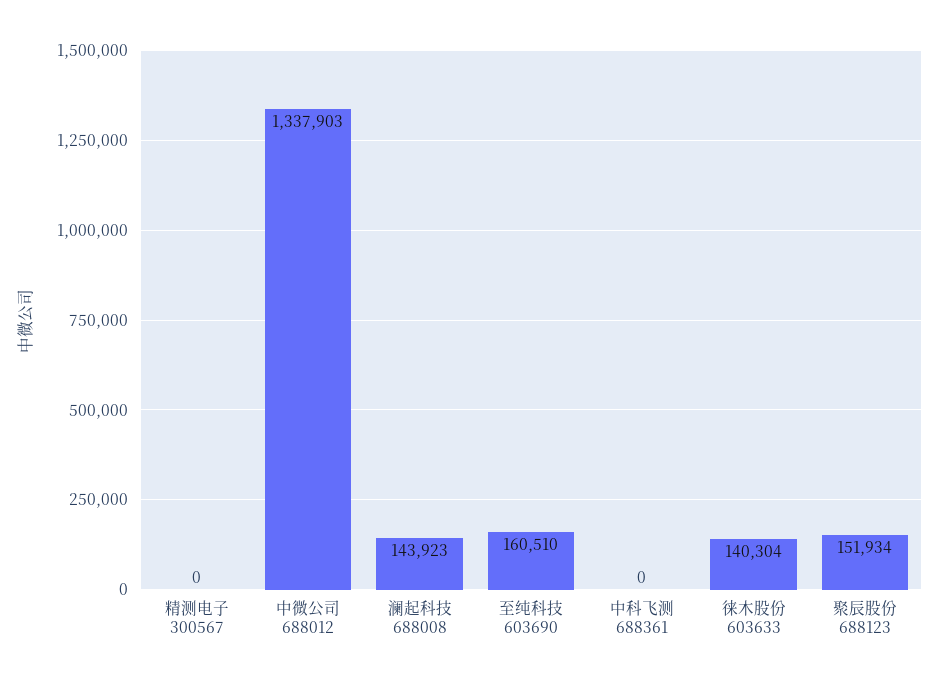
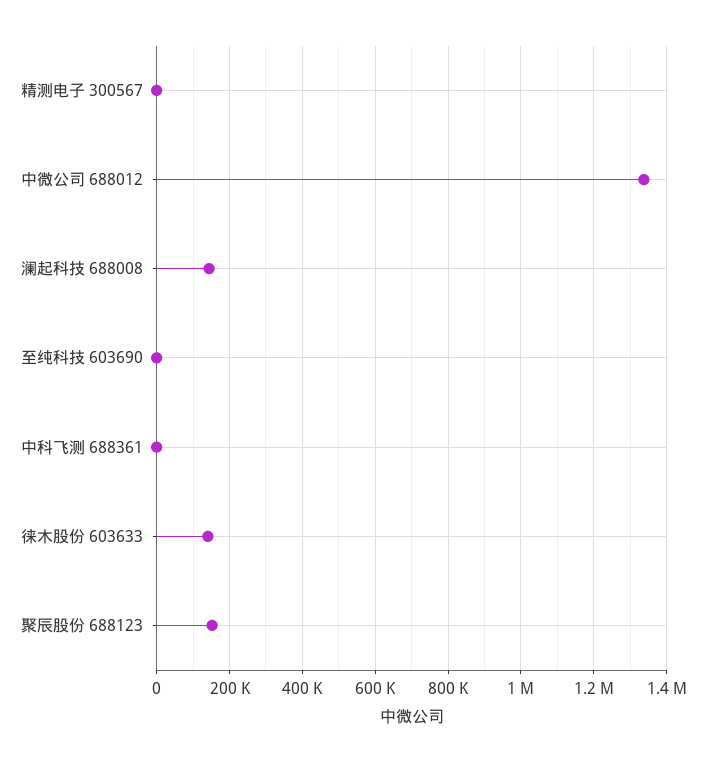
至纯科技 603690: 160510 -> 0

